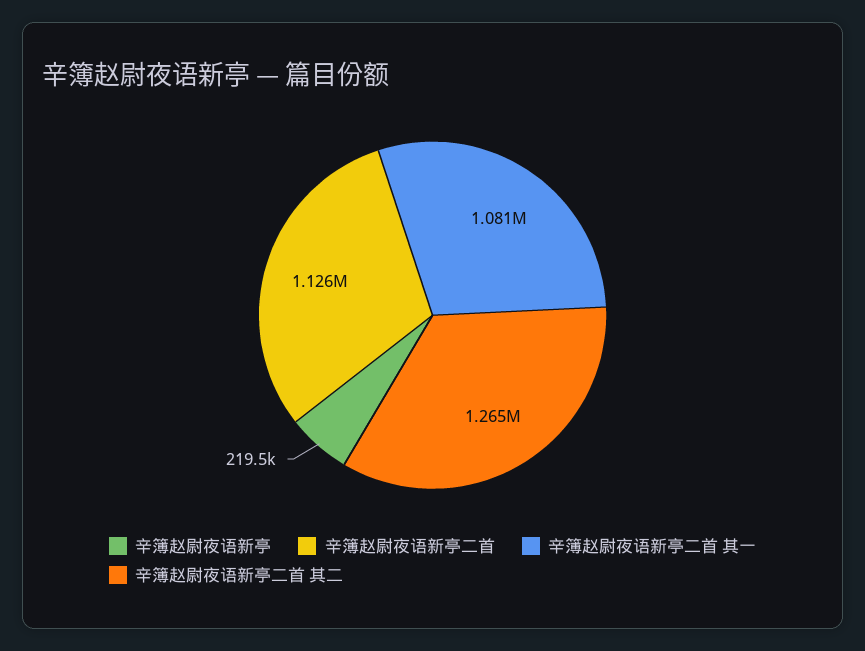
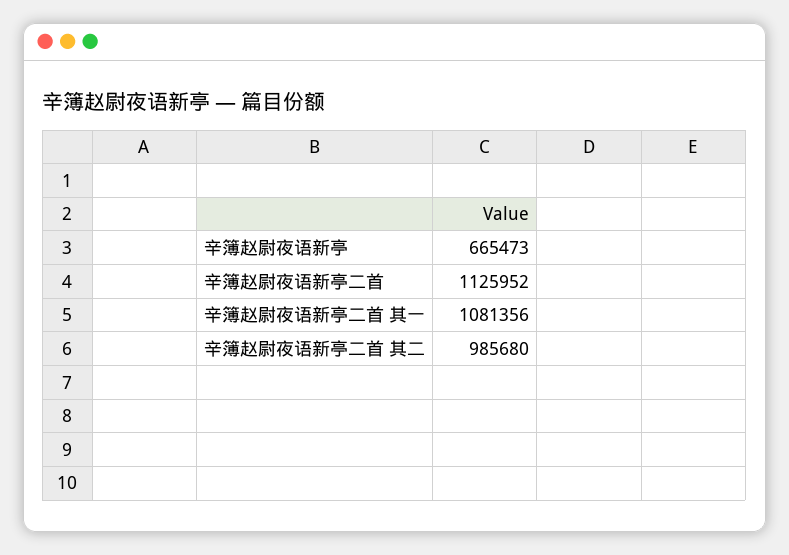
辛簿赵尉夜语新亭: 219500 -> 665473
辛簿赵尉夜语新亭二首 其二: 1265000 -> 985680

